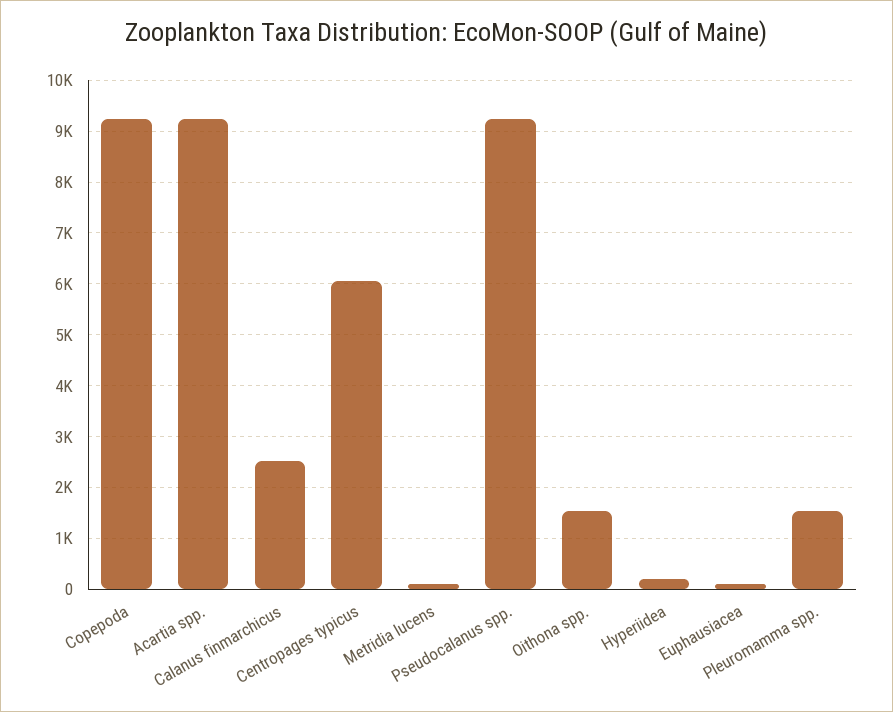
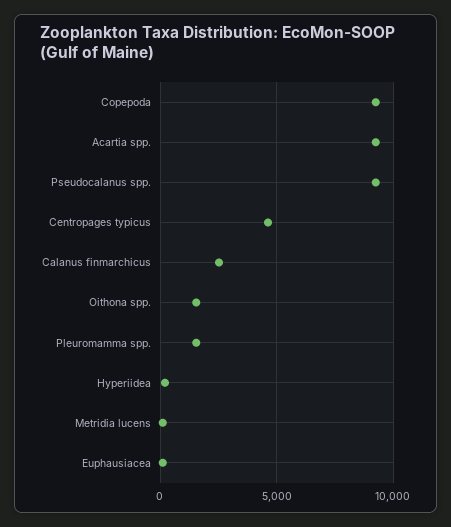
Centropages typicus: 6000 -> 4500

